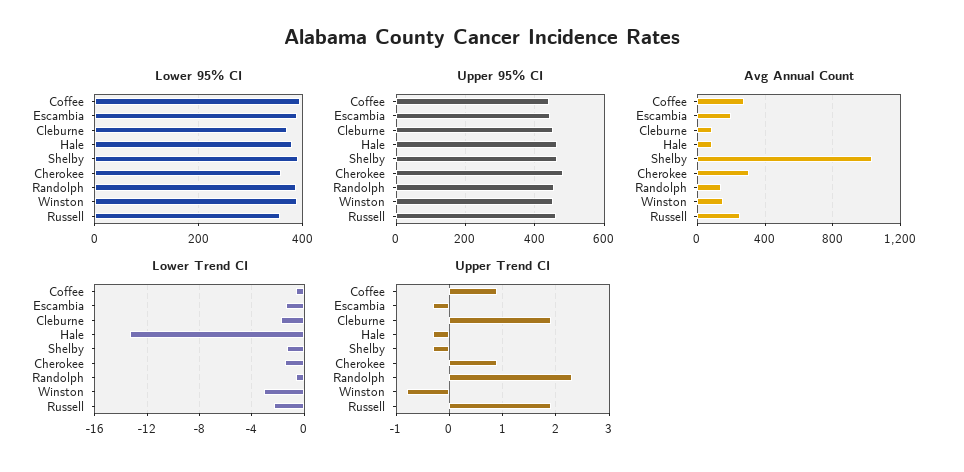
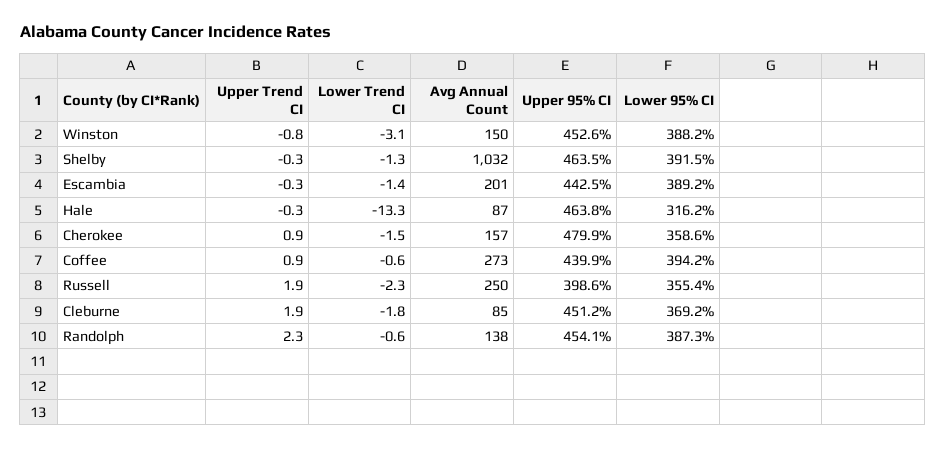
Lower 95% CI, Hale: 380 -> 316.2
Upper 95% CI, Russell: 460 -> 398.6
Avg Annual Count, Cherokee: 300 -> 157

